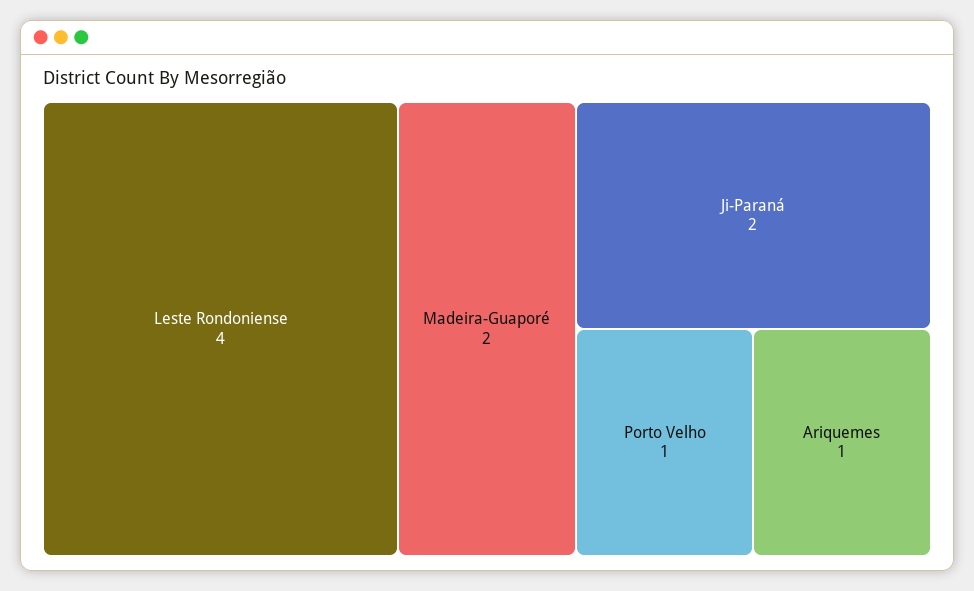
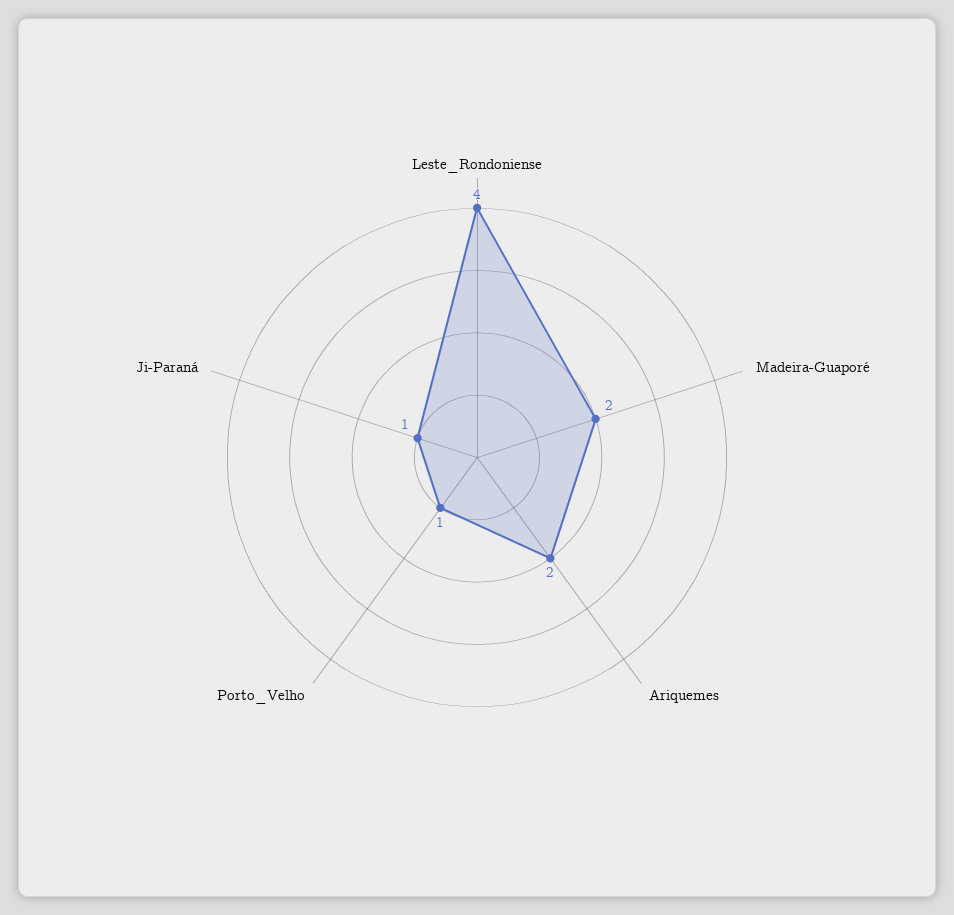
Ji-Paraná: 2 -> 1
Ariquemes: 1 -> 2

